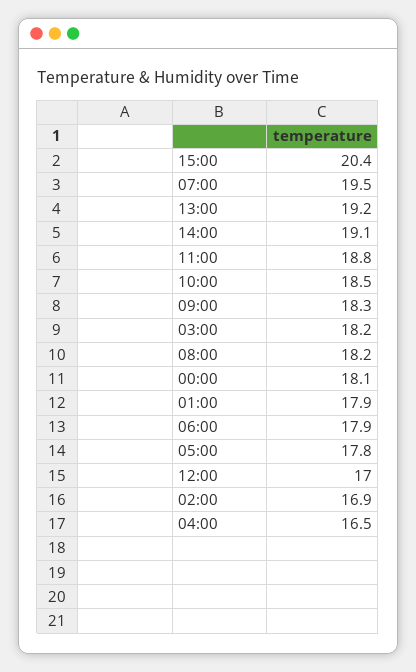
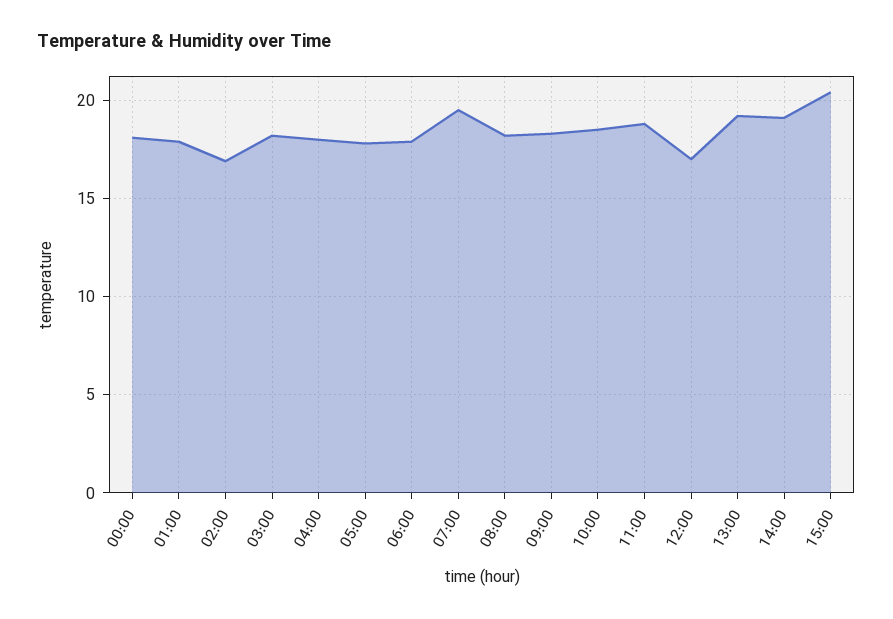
04:00: 16.5 -> 18

